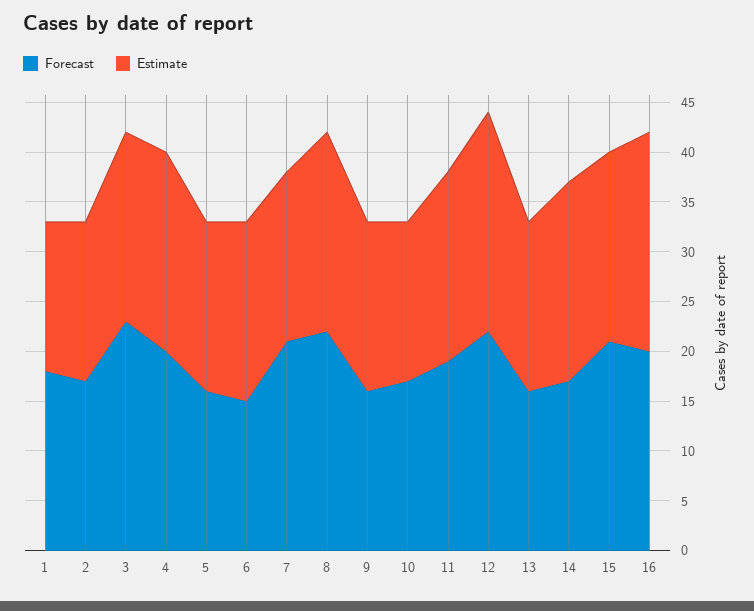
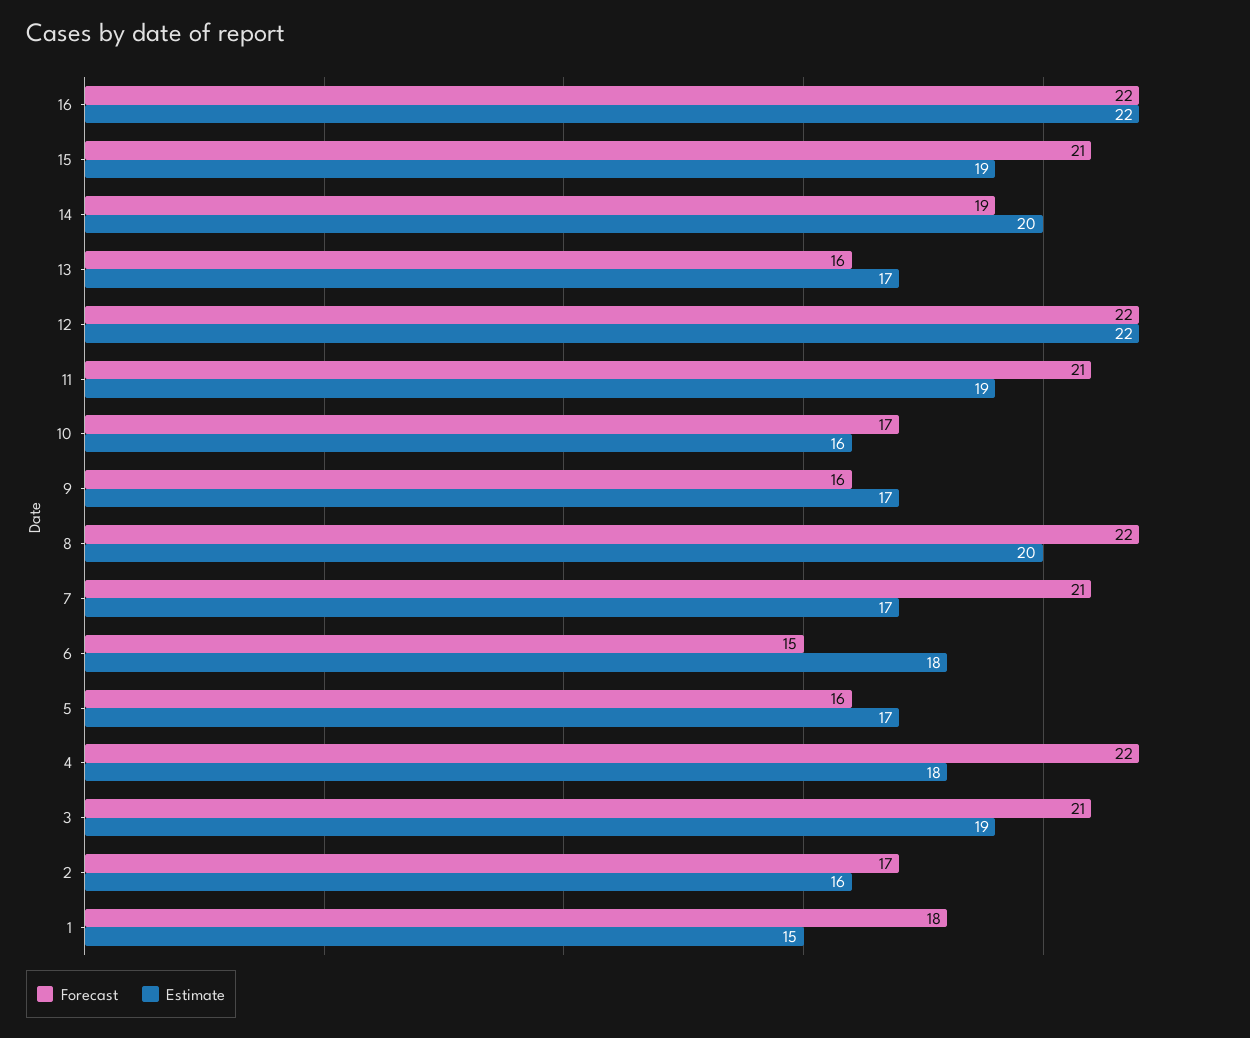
Forecast, 3: 23 -> 21
Forecast, 4: 20 -> 22
Estimate, 4: 20 -> 18
Forecast, 11: 19 -> 21
Forecast, 14: 17 -> 19
Forecast, 16: 20 -> 22

